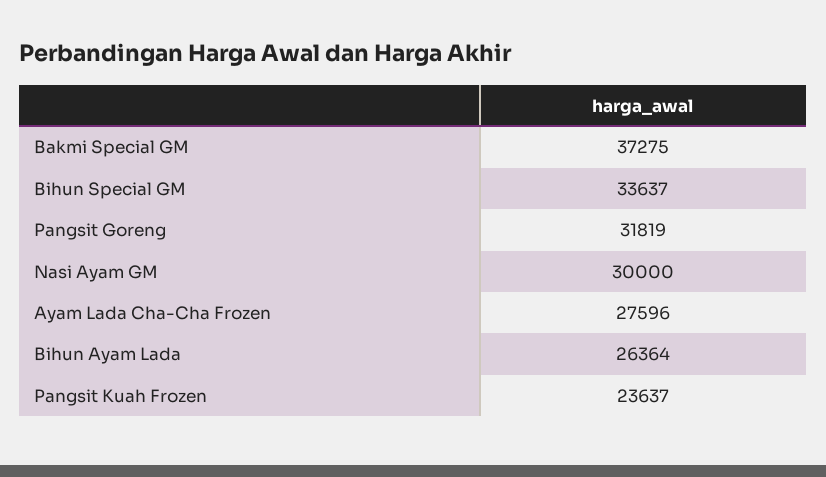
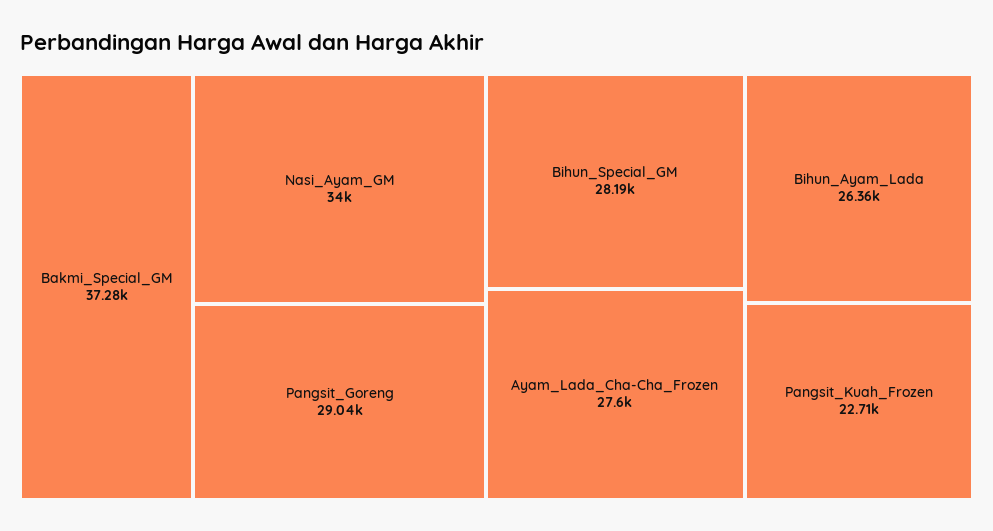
Bihun Special GM: 33637 -> 28190
Pangsit Goreng: 31819 -> 29040
Nasi Ayam GM: 30000 -> 34000
Pangsit Kuah Frozen: 23637 -> 22710

